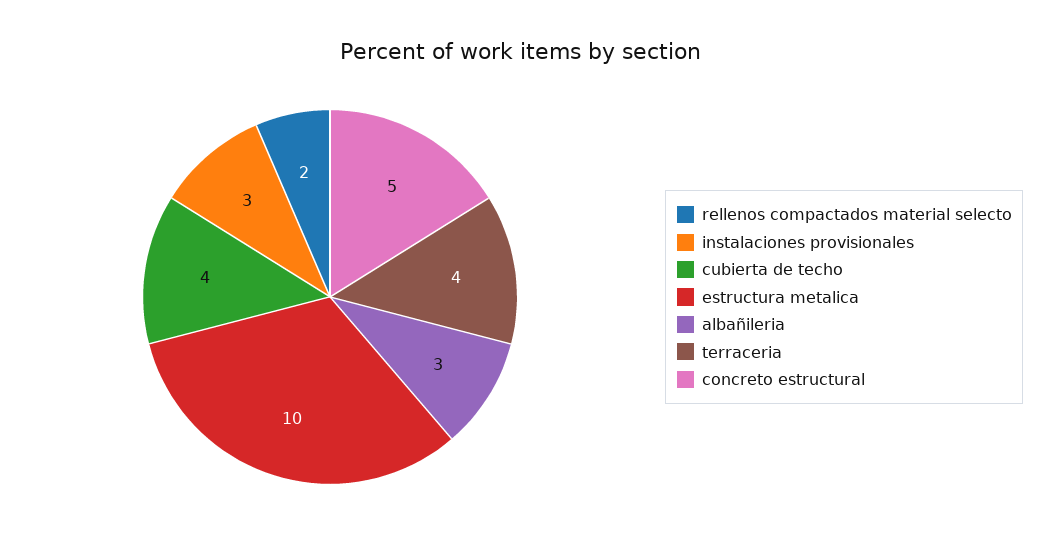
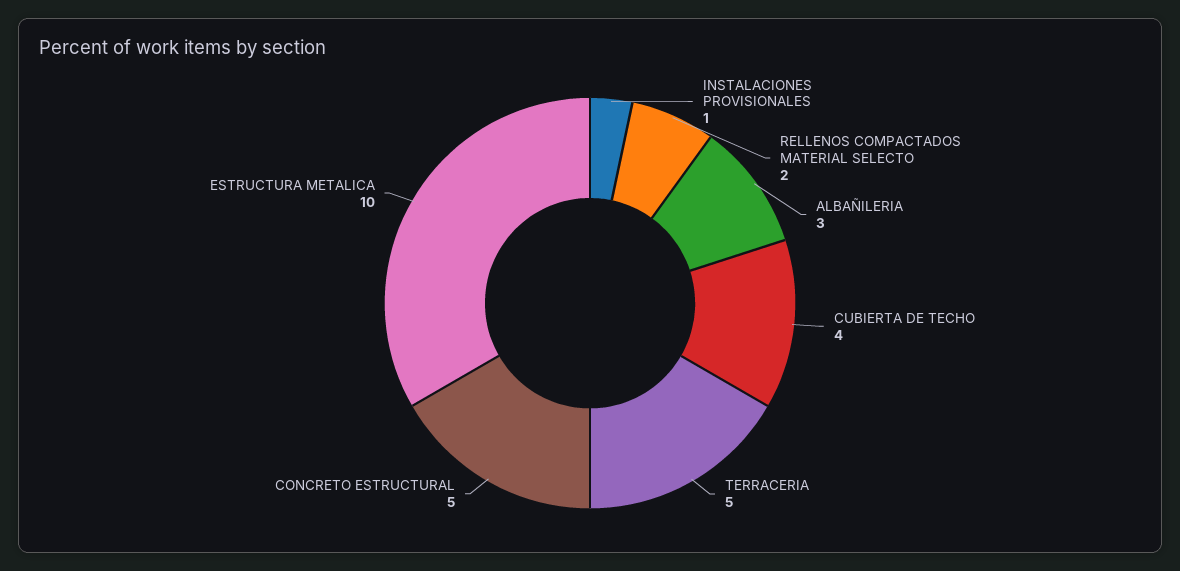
instalaciones provisionales: 3 -> 1
terraceria: 4 -> 5

